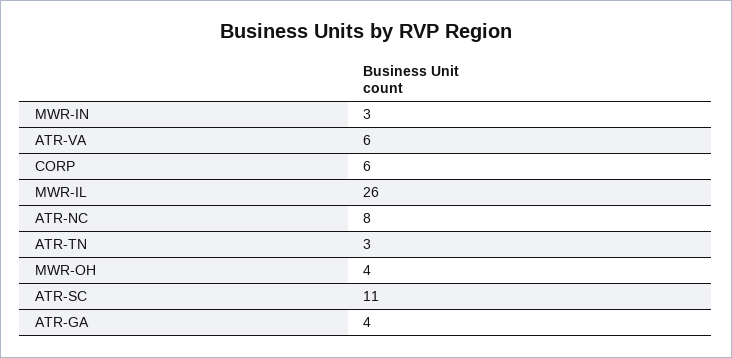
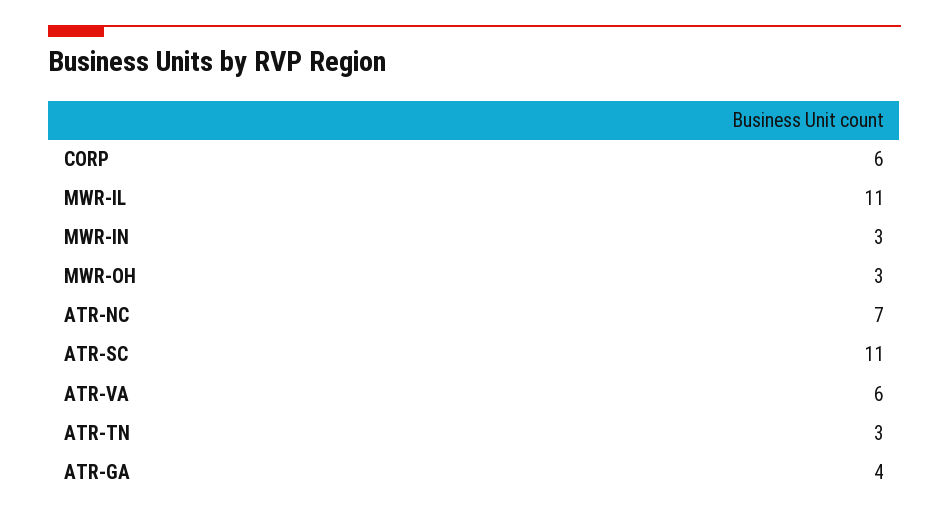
MWR-IL: 26 -> 11
ATR-NC: 8 -> 7
MWR-OH: 4 -> 3

